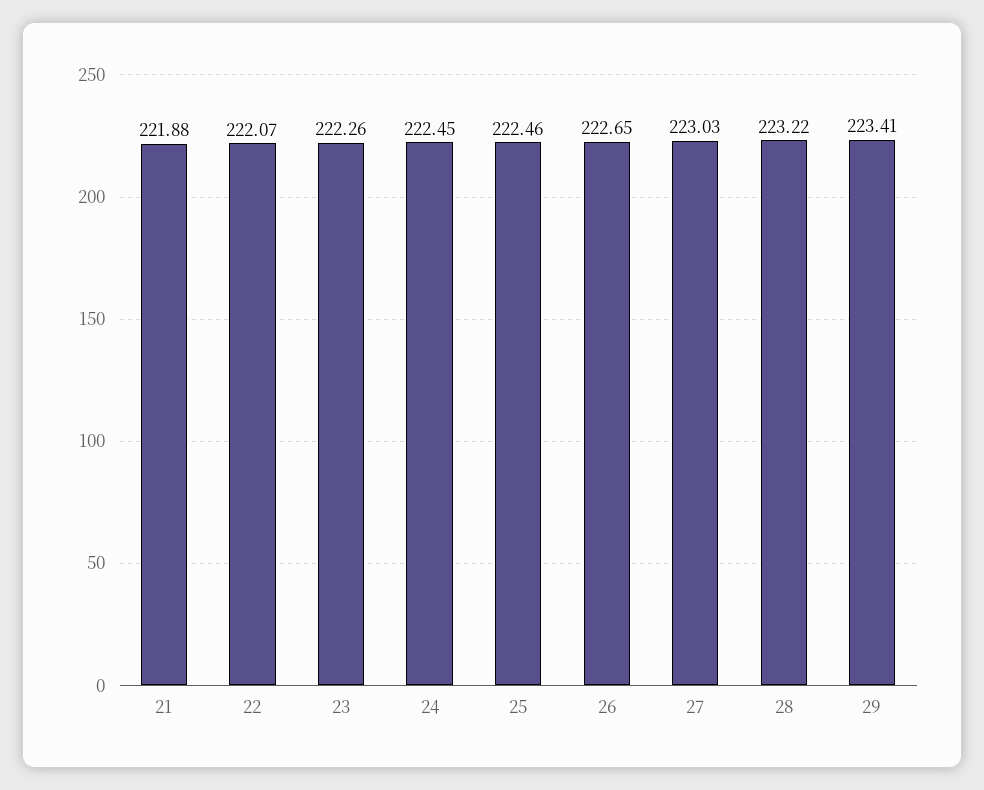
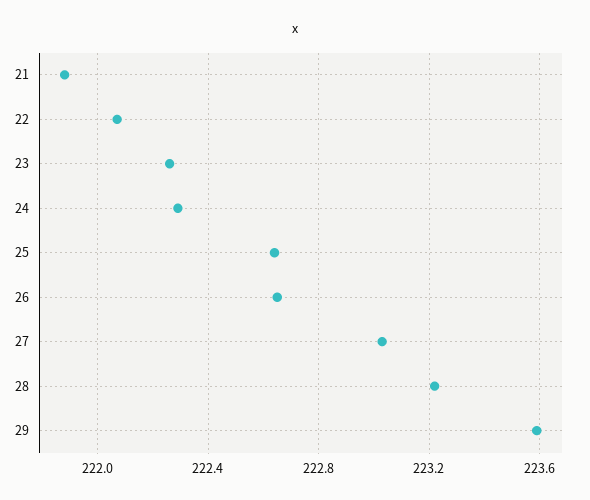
24: 222.45 -> 222.3
25: 222.46 -> 222.65
29: 223.41 -> 223.6

